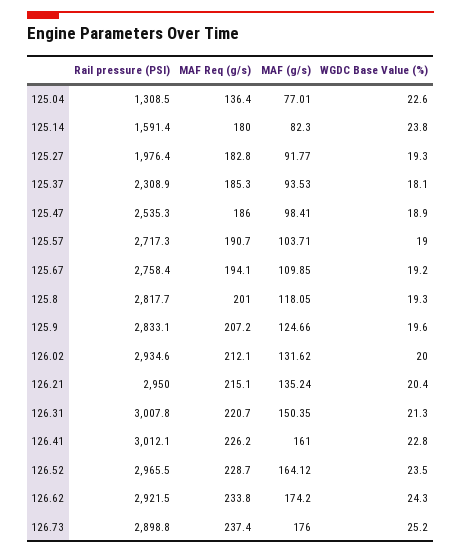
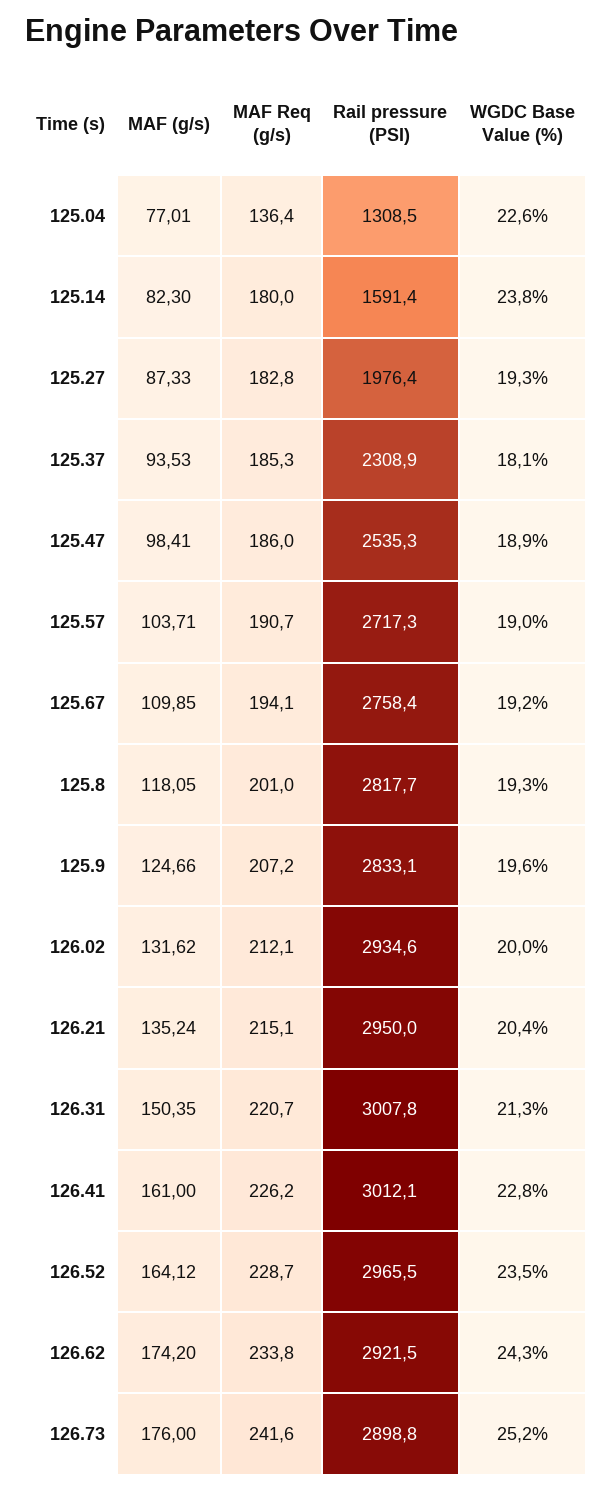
MAF (g/s), 125.27: 91.77 -> 87.33
MAF Req (g/s), 126.73: 237.4 -> 241.6

